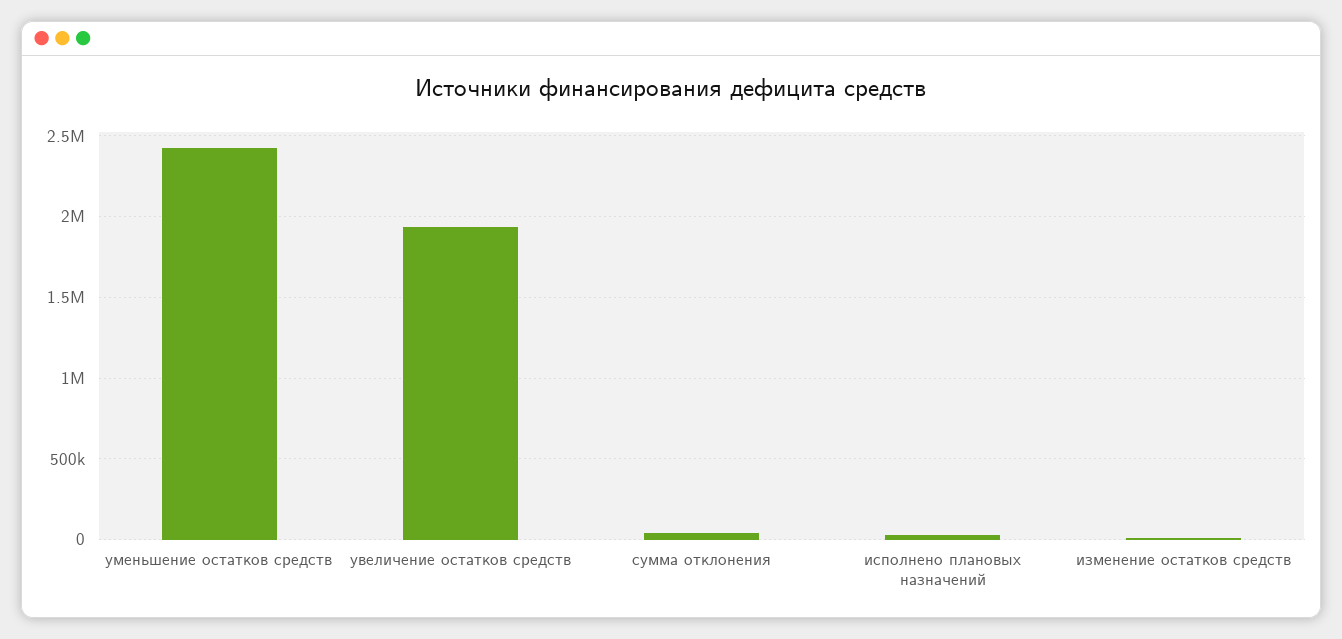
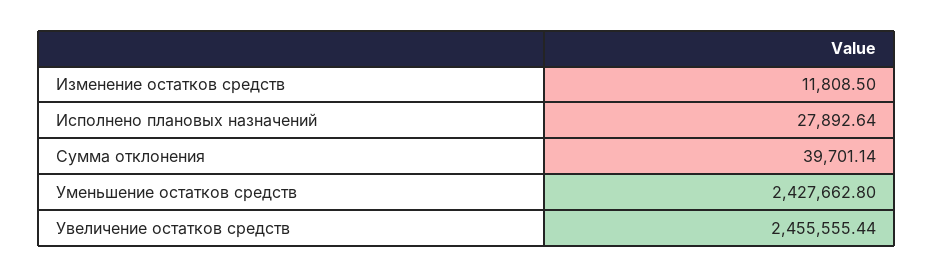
увеличение остатков средств: 1950000 -> 2455555.44

